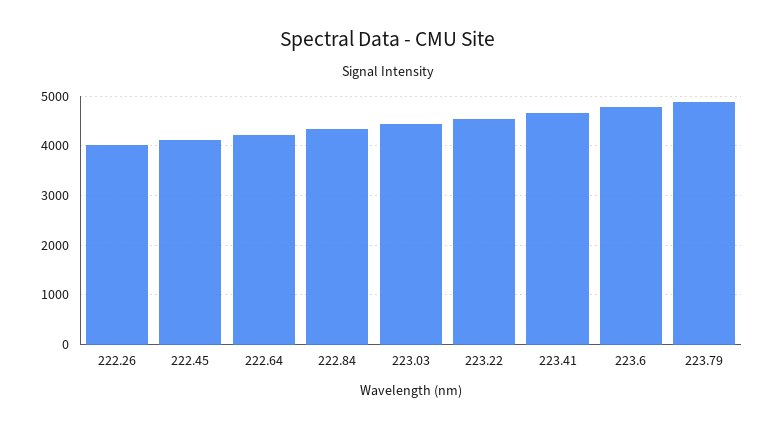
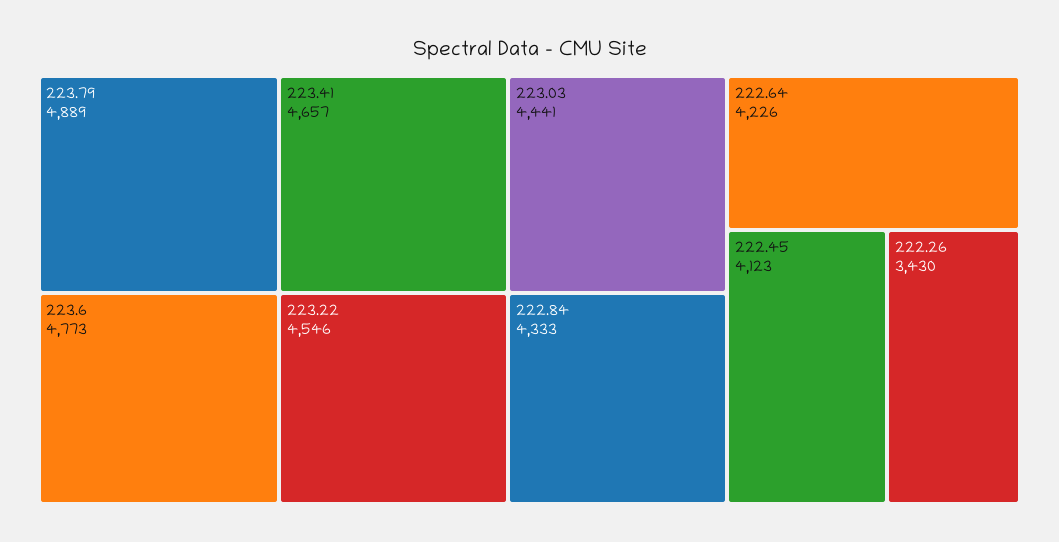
222.26: 4000 -> 3430

